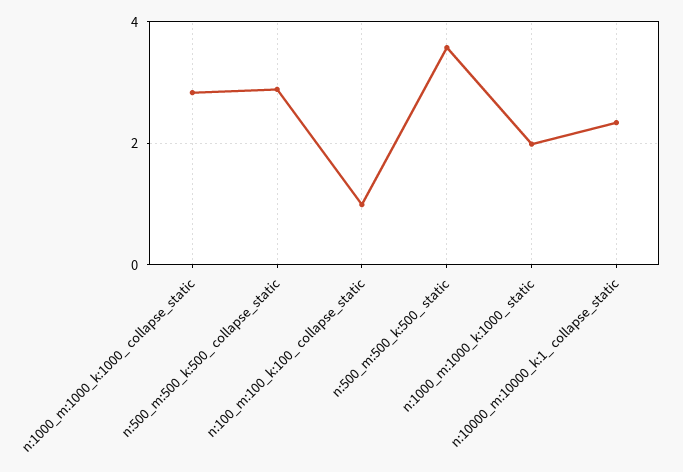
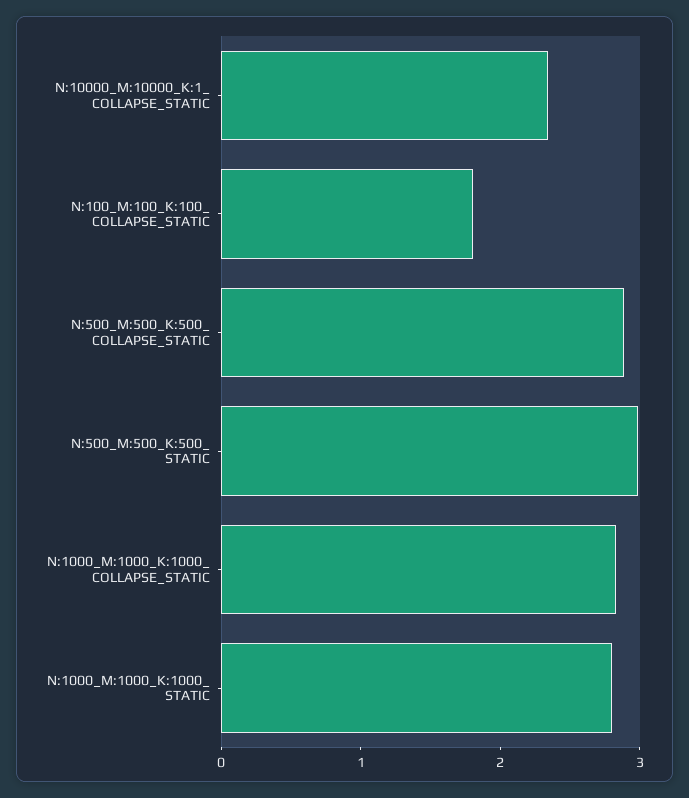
n:100_m:100_k:100_ collapse_static: 1 -> 1.8
n:500_m:500_k:500_ static: 3.6 -> 3
n:1000_m:1000_k:1000_ static: 2 -> 2.8

